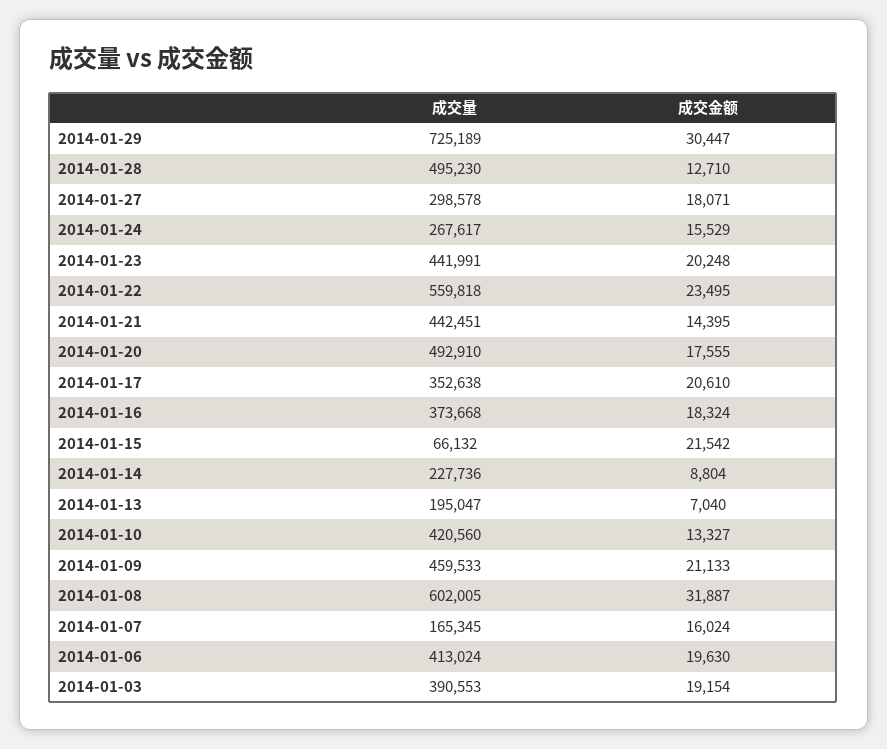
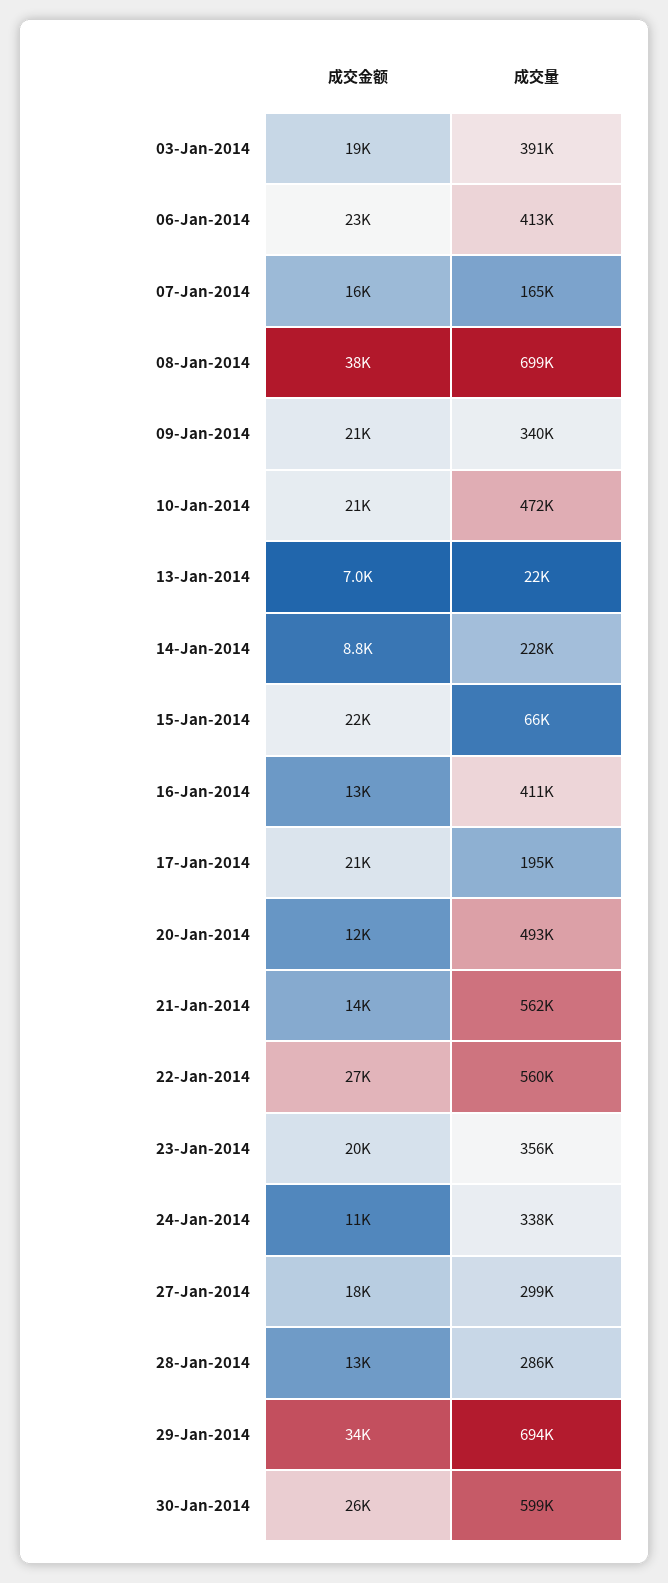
成交量, 2014-01-29: 725189 -> 694000
成交金额, 2014-01-29: 30447 -> 34000
成交量, 2014-01-28: 495230 -> 286000
成交量, 2014-01-24: 267617 -> 338000
成交金额, 2014-01-24: 15529 -> 11000
成交量, 2014-01-23: 441991 -> 356000
成交金额, 2014-01-22: 23495 -> 27000
成交量, 2014-01-21: 442451 -> 562000
成交金额, 2014-01-20: 17555 -> 12000
成交量, 2014-01-17: 352638 -> 195000
成交量, 2014-01-16: 373668 -> 411000
成交金额, 2014-01-16: 18324 -> 13000
成交量, 2014-01-13: 195047 -> 22000
成交量, 2014-01-10: 420560 -> 472000
成交金额, 2014-01-10: 13327 -> 21000
成交量, 2014-01-09: 459533 -> 340000
成交量, 2014-01-08: 602005 -> 699000
成交金额, 2014-01-08: 31887 -> 38000
成交金额, 2014-01-06: 19630 -> 23000
成交金额, 30-Jan-2014: none -> 26000
成交量, 30-Jan-2014: none -> 599000

